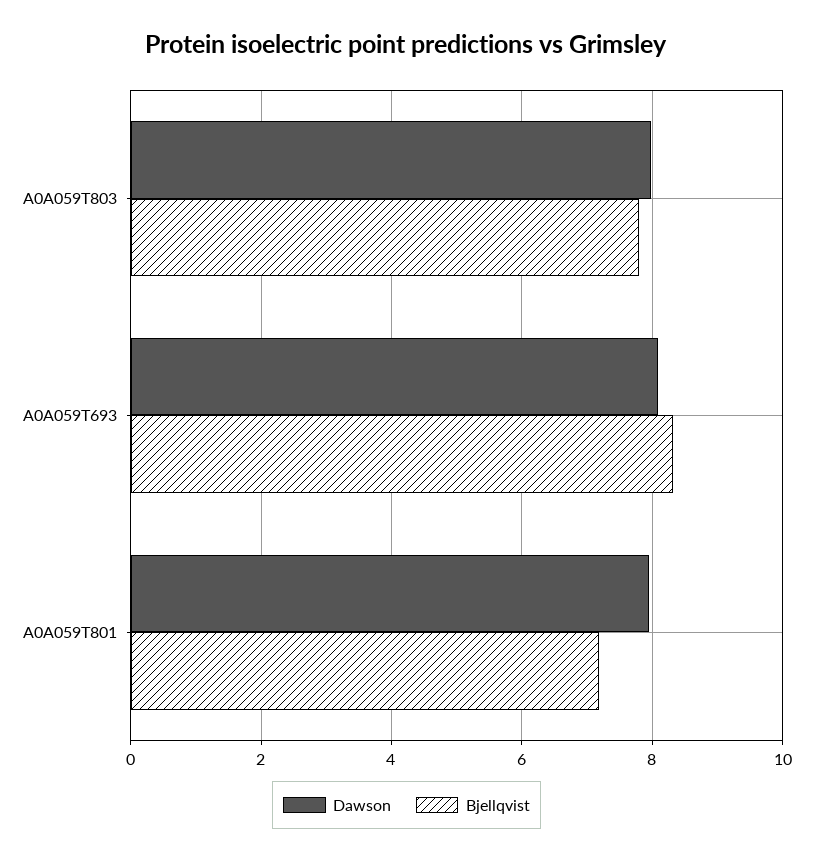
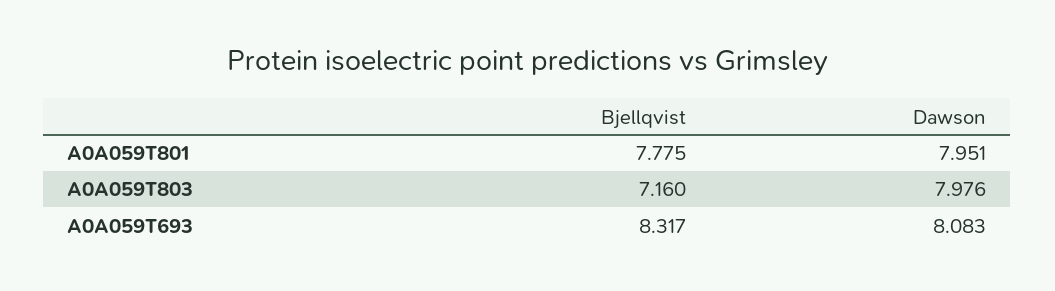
Bjellqvist, A0A059T803: 7.8 -> 7.16
Bjellqvist, A0A059T801: 7.2 -> 7.775

